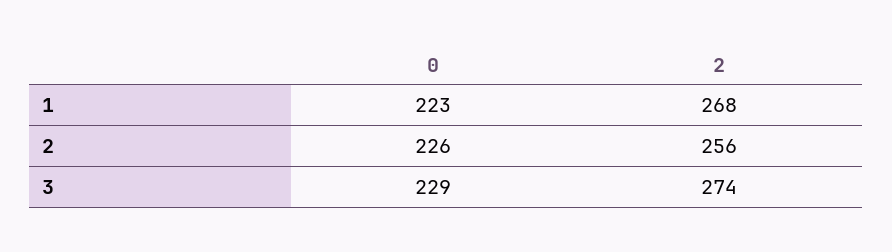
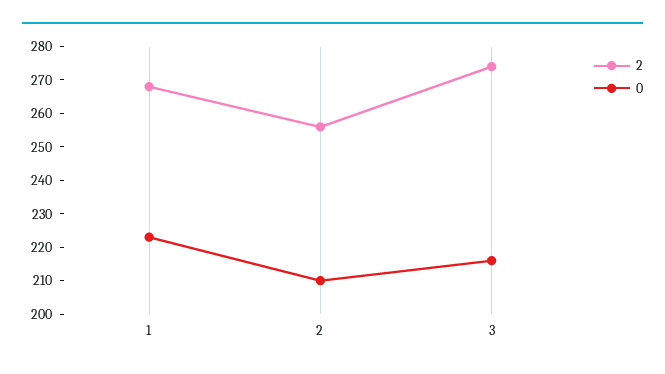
0, 2: 226 -> 210
0, 3: 229 -> 215

